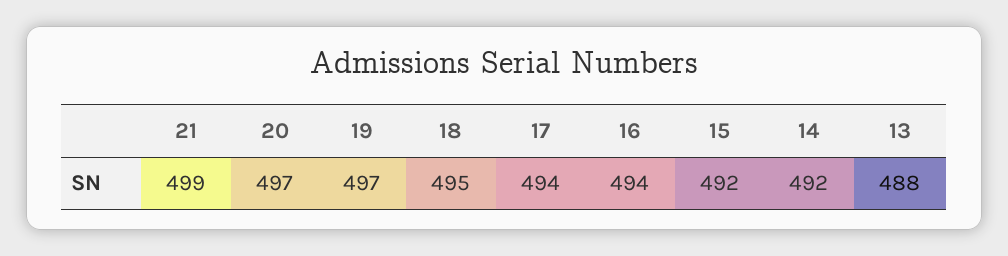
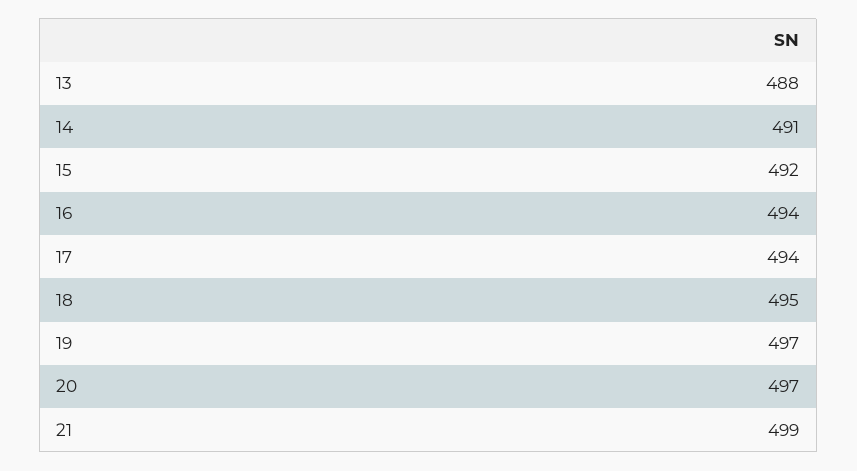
14: 492 -> 491

